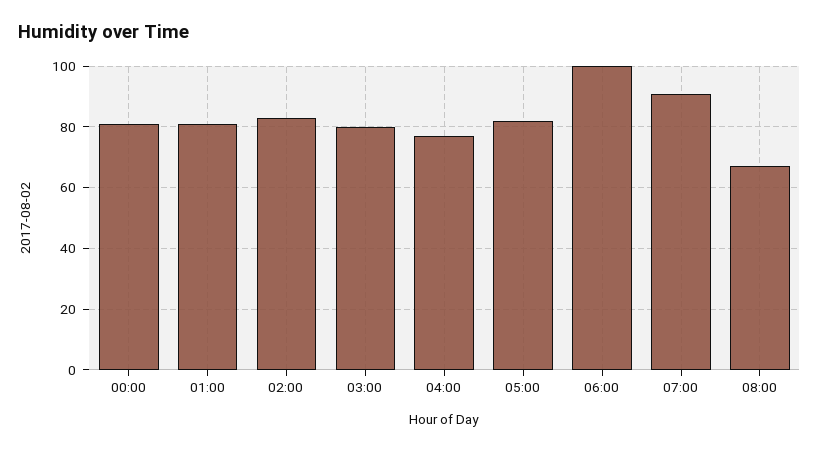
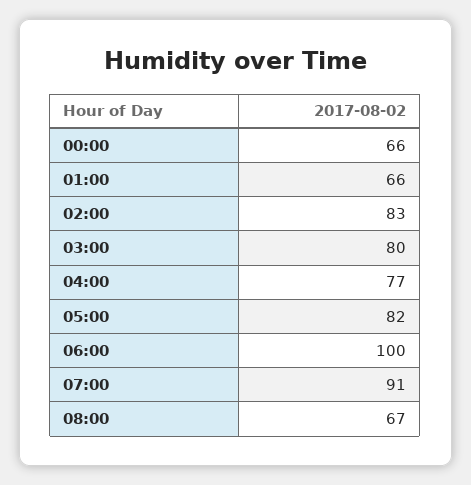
00:00: 80 -> 66
01:00: 80 -> 66

